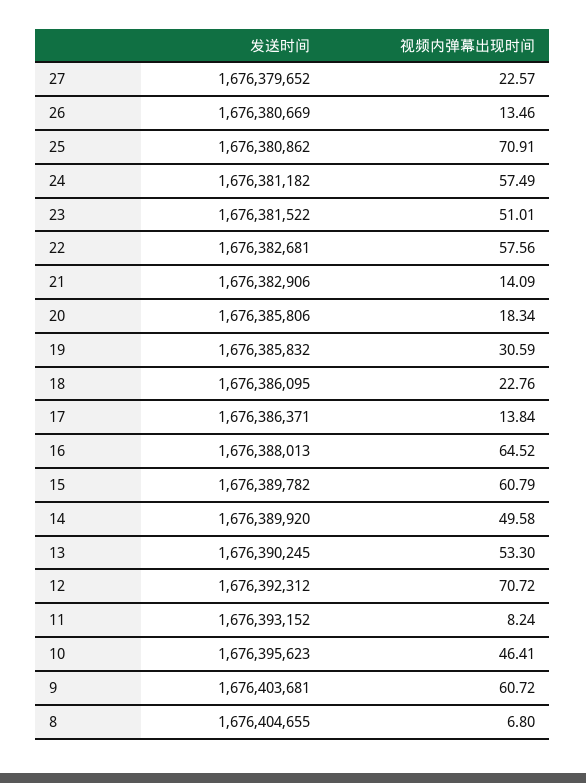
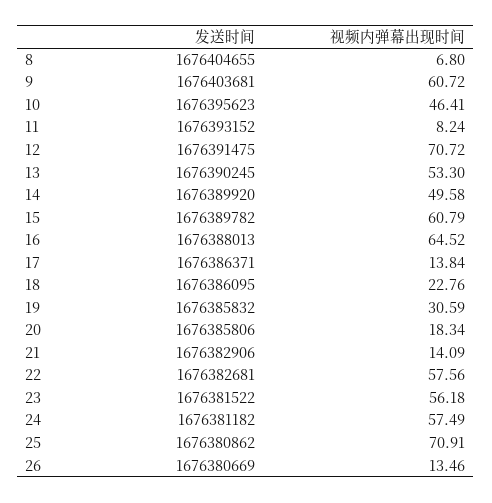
发送时间, 27: 1676379652 -> none
视频内弹幕出现时间, 27: 22.57 -> none
视频内弹幕出现时间, 23: 51.01 -> 56.18
发送时间, 12: 1676392312 -> 1676391475

